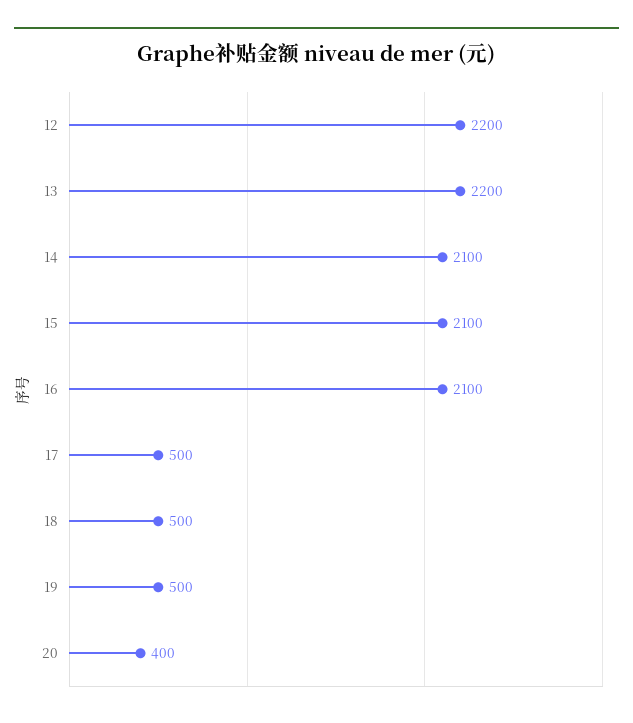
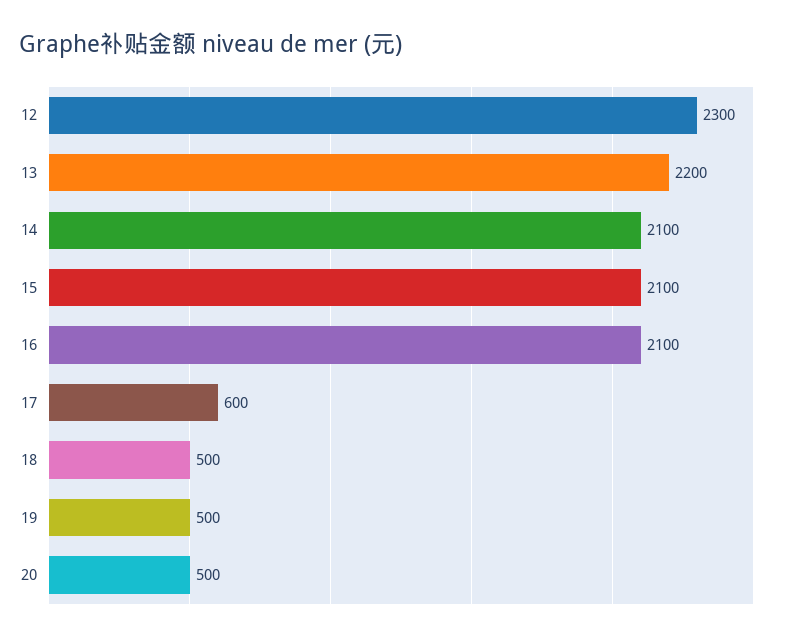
12: 2200 -> 2300
17: 500 -> 600
20: 400 -> 500

